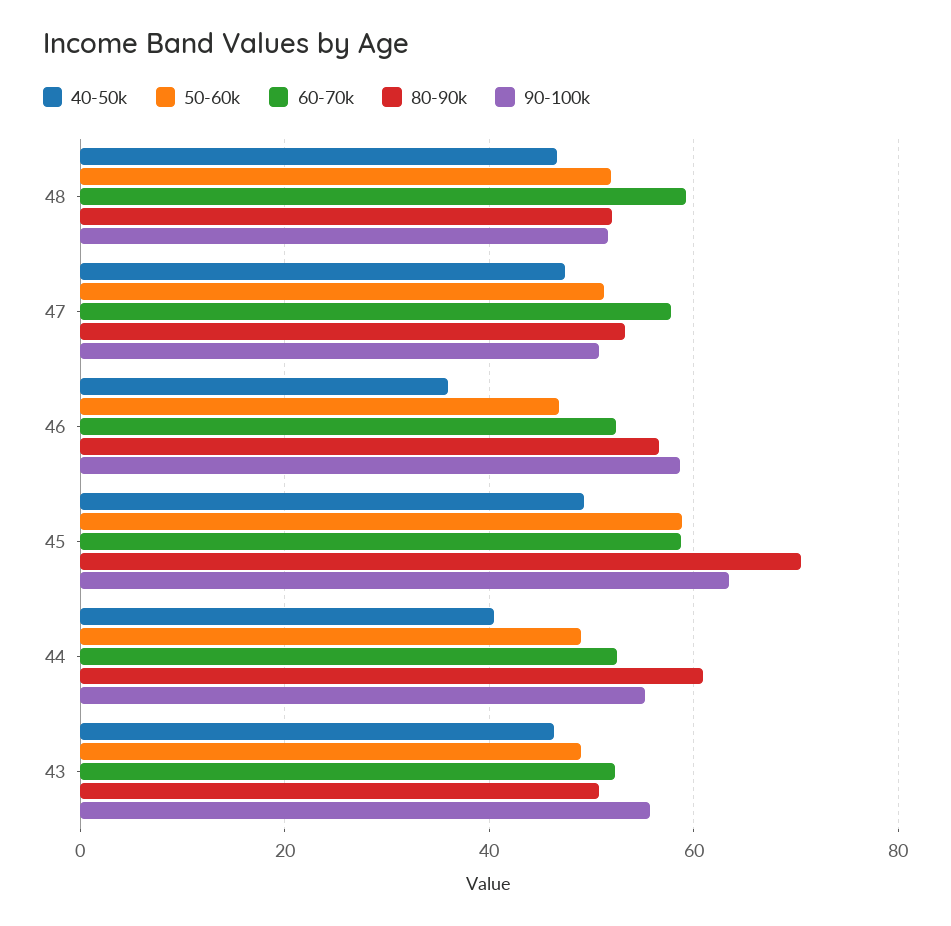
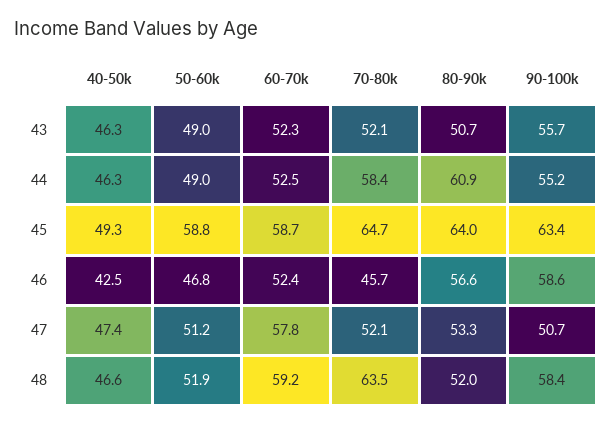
90-100k, 48: 52 -> 58.4
40-50k, 46: 36 -> 42.5
80-90k, 45: 70 -> 64
40-50k, 44: 40 -> 46.3
70-80k, 43: none -> 52.1
70-80k, 44: none -> 58.4
70-80k, 45: none -> 64.7
70-80k, 46: none -> 45.7
70-80k, 47: none -> 52.1
70-80k, 48: none -> 63.5

